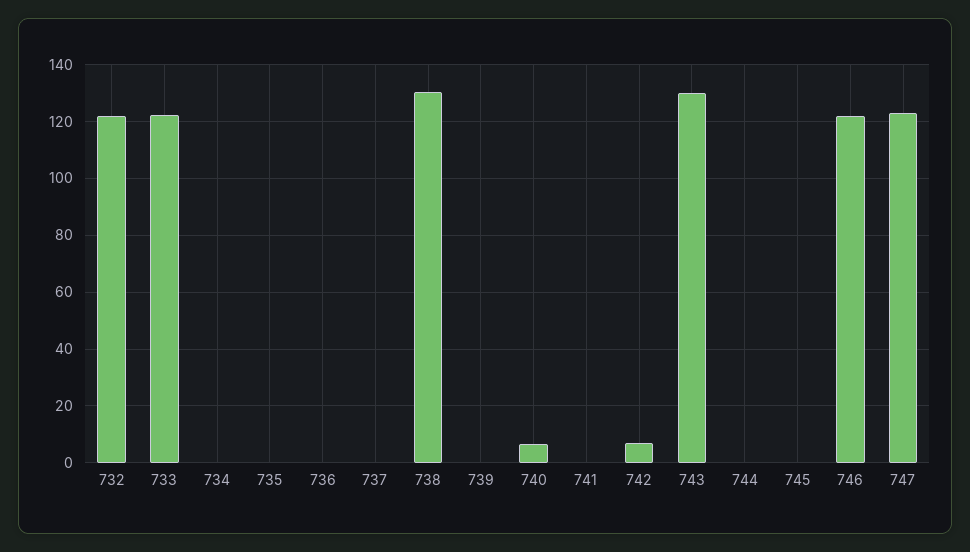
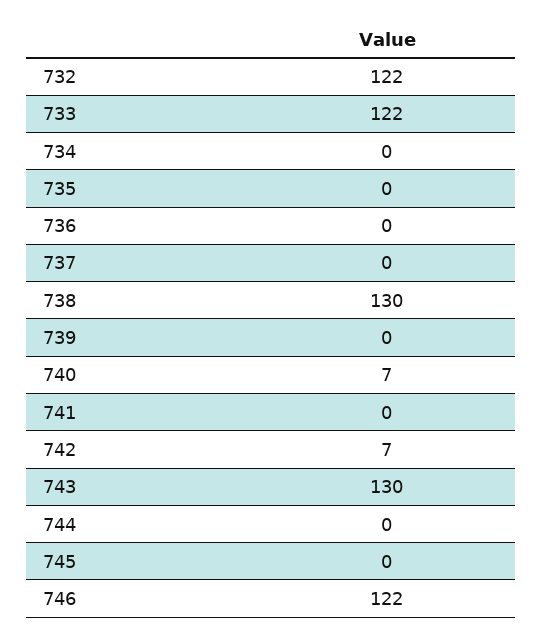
747: 122.5 -> none

